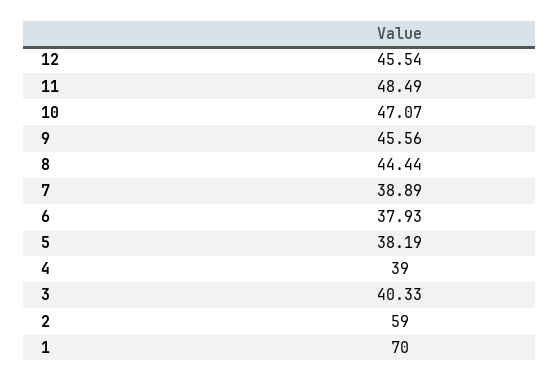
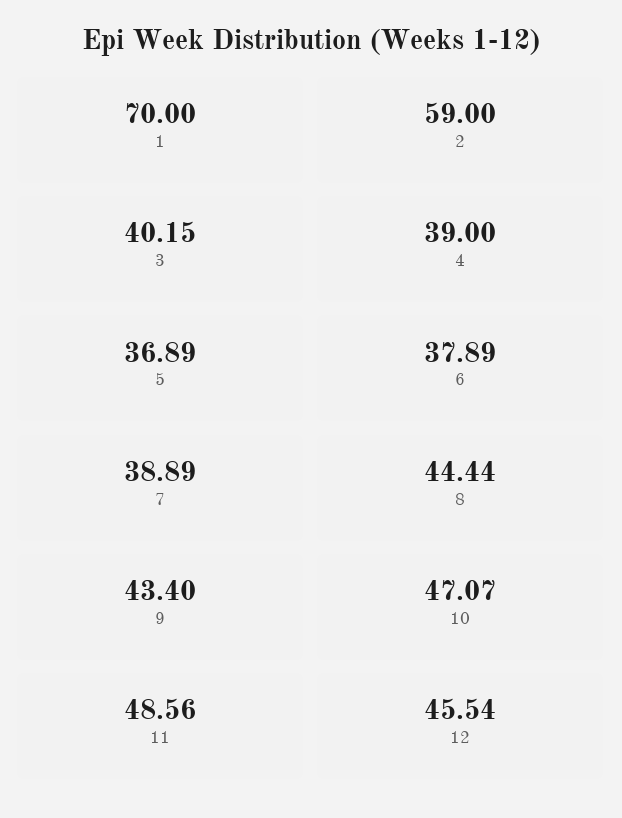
11: 48.49 -> 48.56
9: 45.56 -> 43.4
6: 37.93 -> 37.89
5: 38.19 -> 36.89
3: 40.33 -> 40.15

